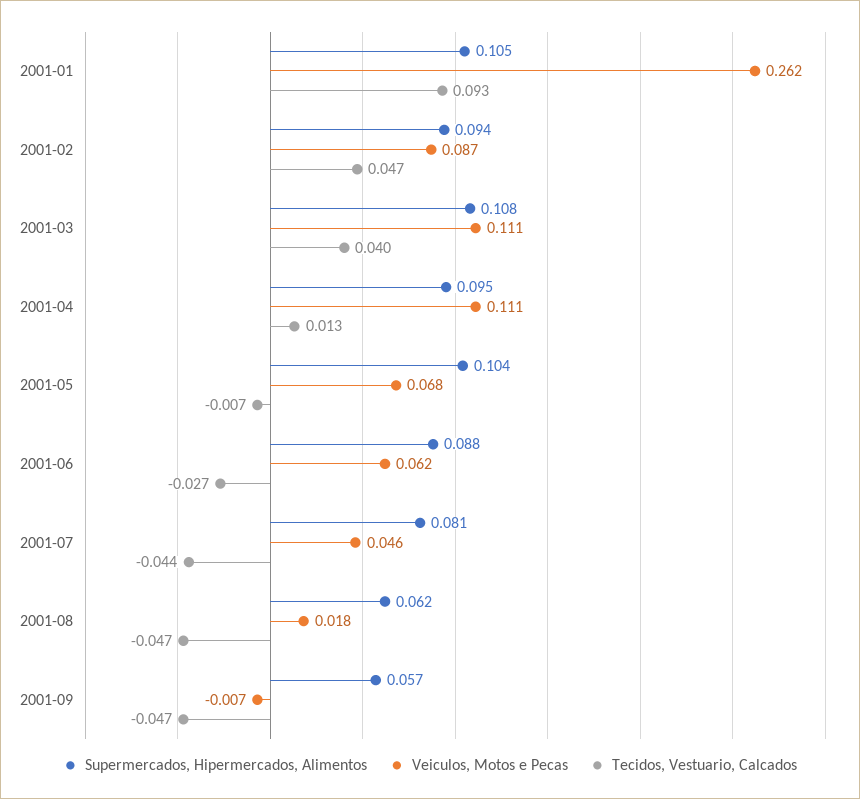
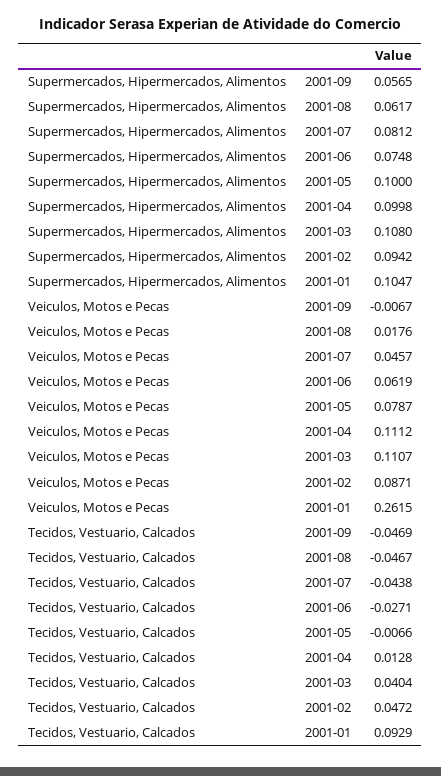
Supermercados, Hipermercados, Alimentos, 2001-04: 0.095 -> 0.0998
Supermercados, Hipermercados, Alimentos, 2001-05: 0.104 -> 0.1
Veiculos, Motos e Pecas, 2001-05: 0.068 -> 0.0787
Supermercados, Hipermercados, Alimentos, 2001-06: 0.088 -> 0.0748

